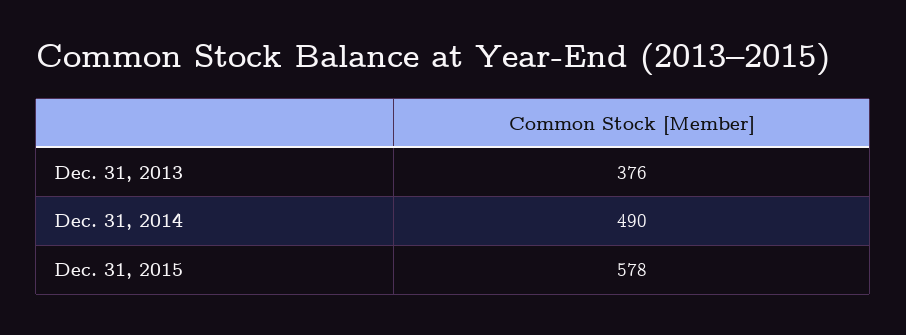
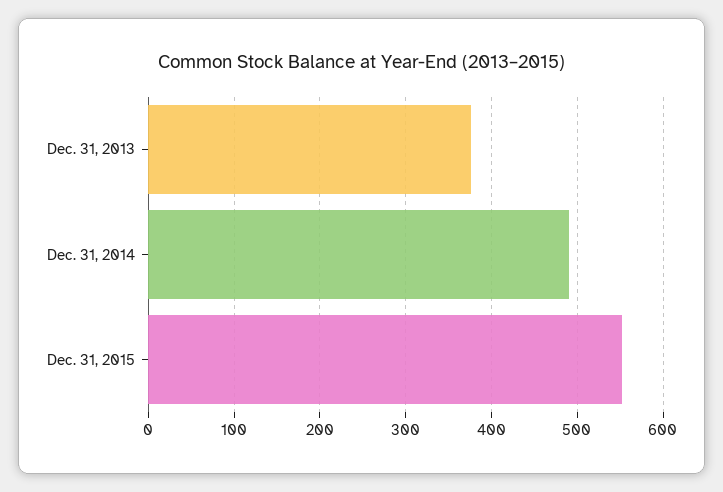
Dec. 31, 2015: 578 -> 550

